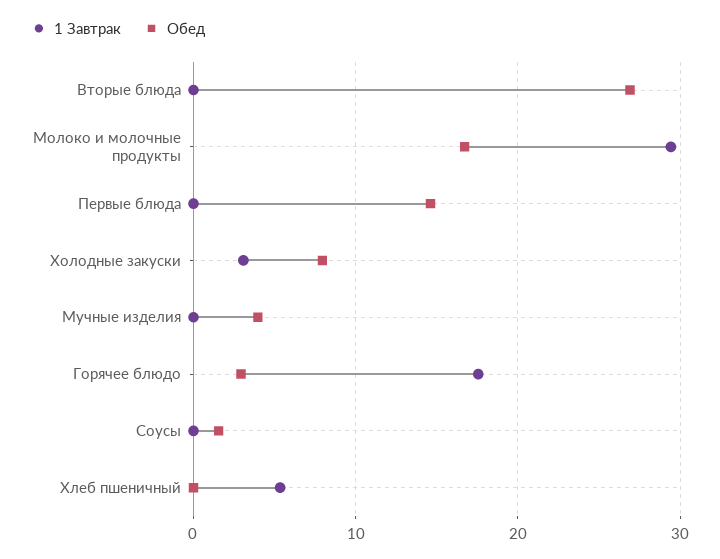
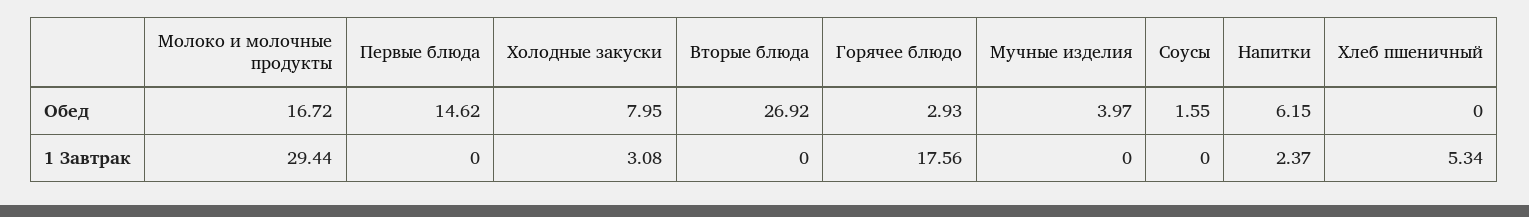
Обед, Напитки: none -> 6.15
1 Завтрак, Напитки: none -> 2.37

